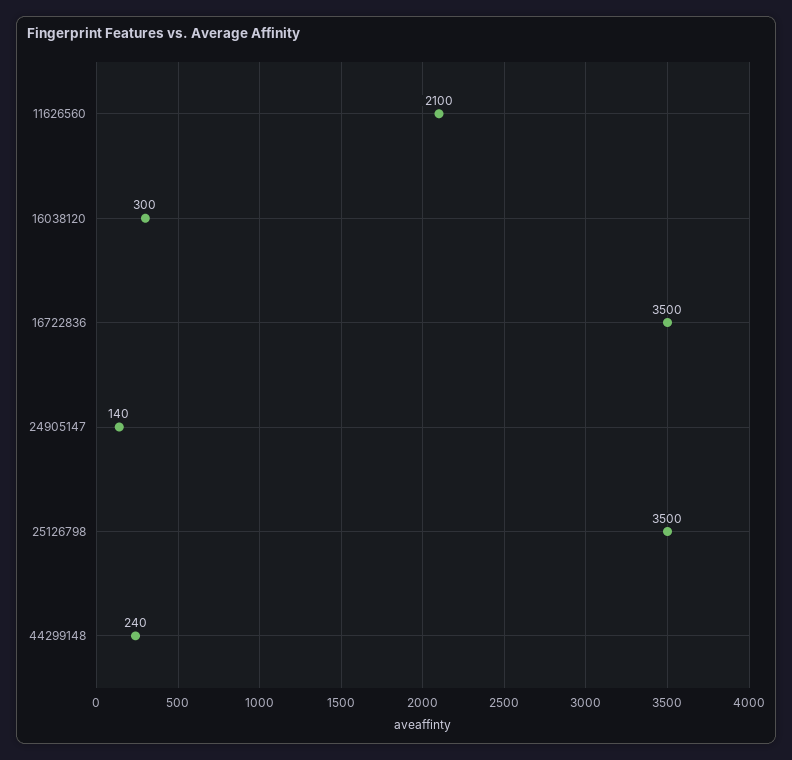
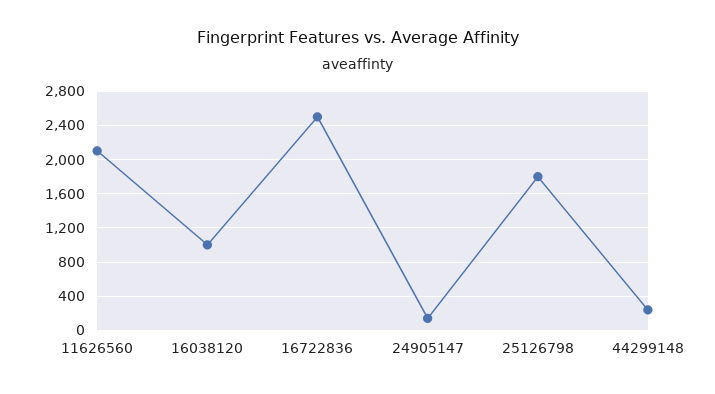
16038120: 300 -> 1000
16722836: 3500 -> 2500
25126798: 3500 -> 1800

